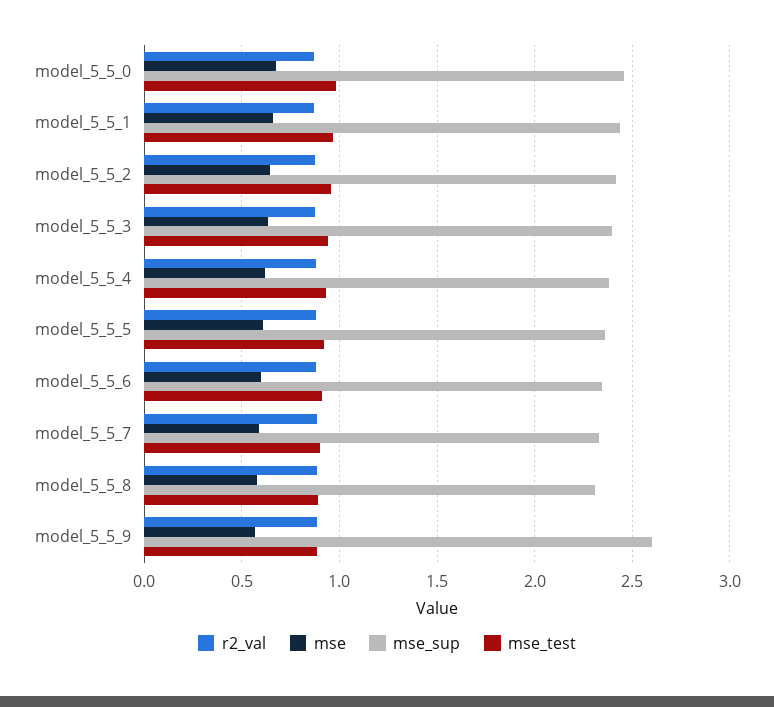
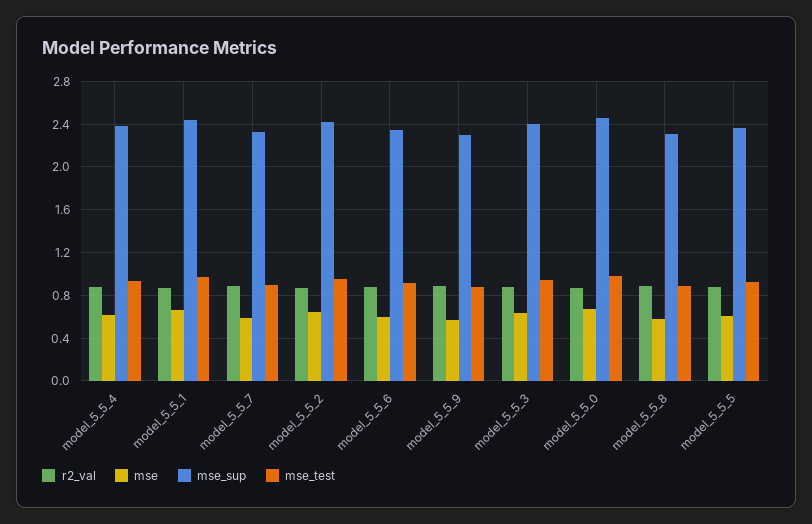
mse_sup, model_5_5_9: 2.6 -> 2.3

